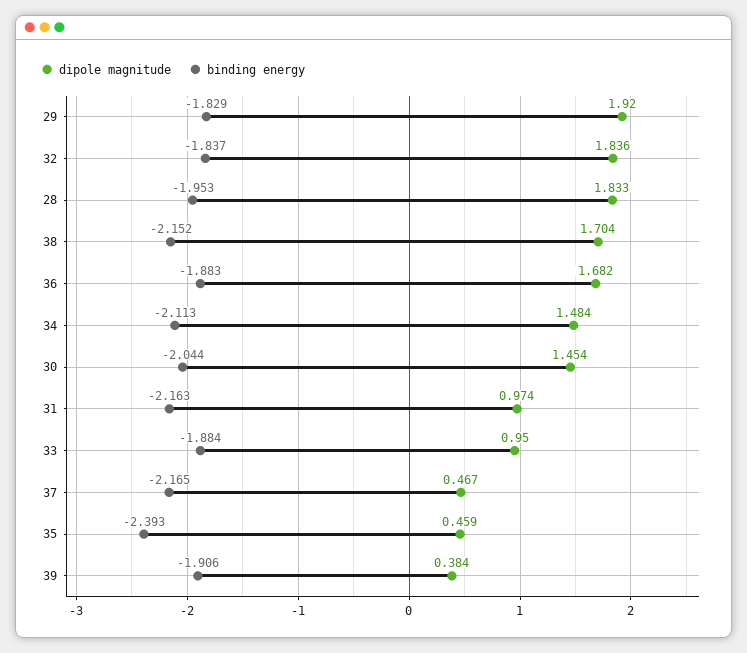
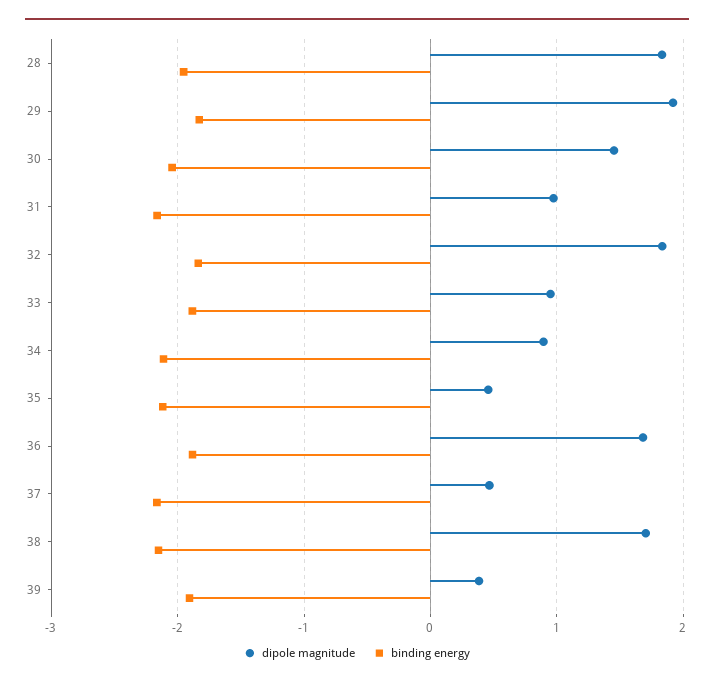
dipole magnitude, 34: 1.484 -> 0.9
binding energy, 35: -2.393 -> -2.1

